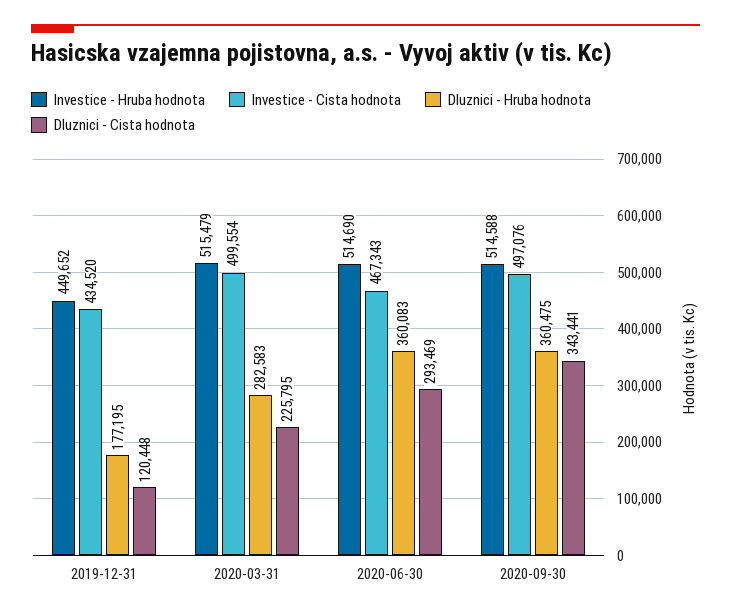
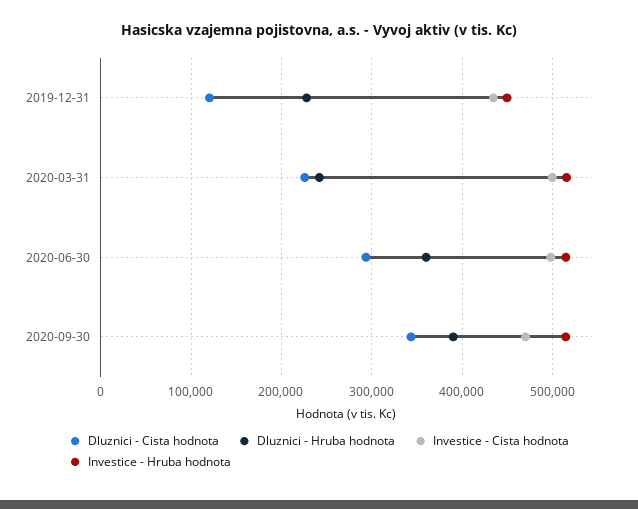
Dluznici - Hruba hodnota, 2019-12-31: 177195 -> 230000
Dluznici - Hruba hodnota, 2020-03-31: 282583 -> 240000
Investice - Cista hodnota, 2020-06-30: 467343 -> 500000
Investice - Cista hodnota, 2020-09-30: 497076 -> 470000
Dluznici - Hruba hodnota, 2020-09-30: 360475 -> 390000

